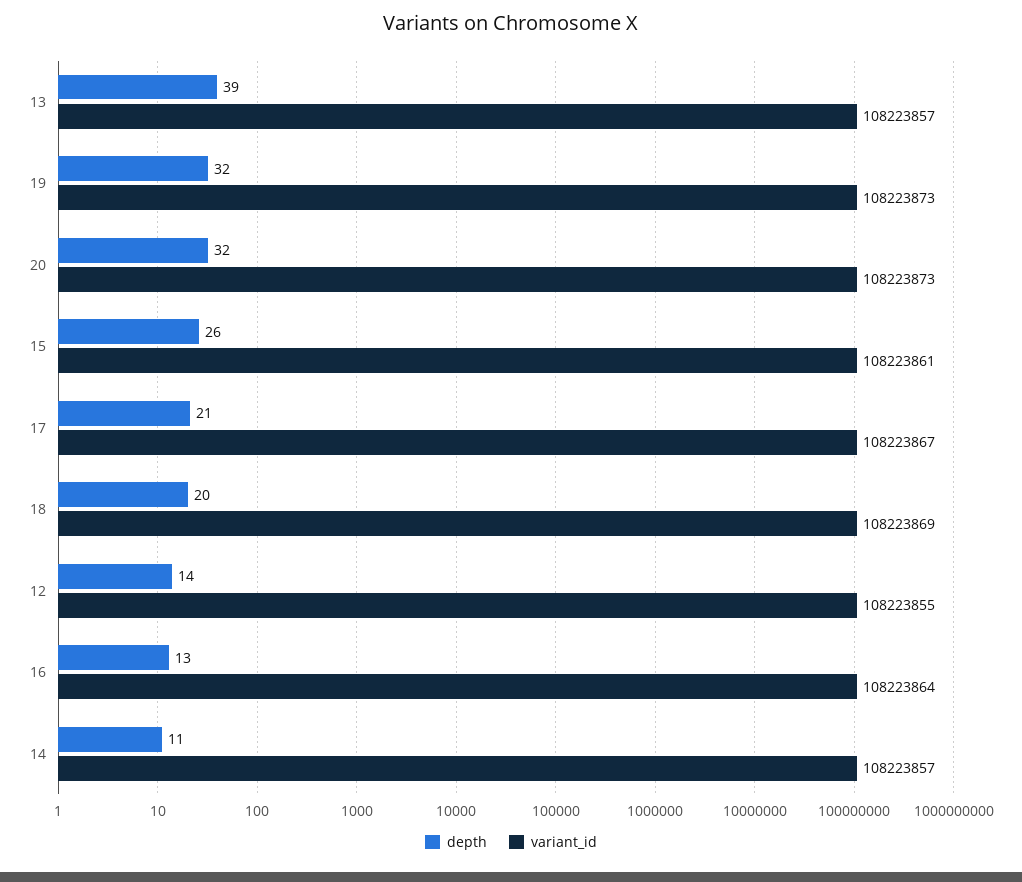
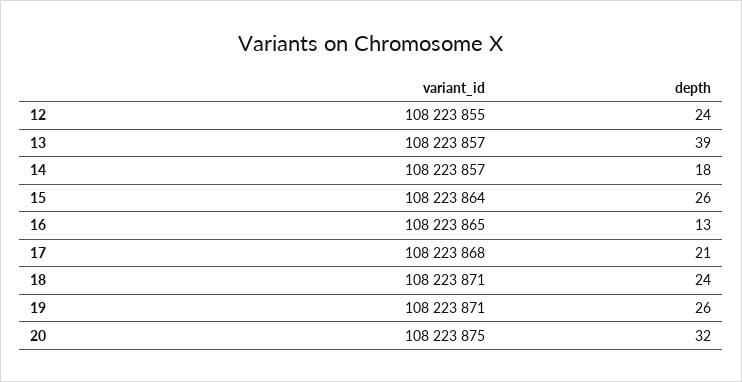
depth, 19: 32 -> 26
variant_id, 19: 108223873 -> 108223871
variant_id, 20: 108223873 -> 108223875
variant_id, 15: 108223861 -> 108223864
variant_id, 17: 108223867 -> 108223868
depth, 18: 20 -> 24
variant_id, 18: 108223869 -> 108223871
depth, 12: 14 -> 24
variant_id, 16: 108223864 -> 108223865
depth, 14: 11 -> 18

